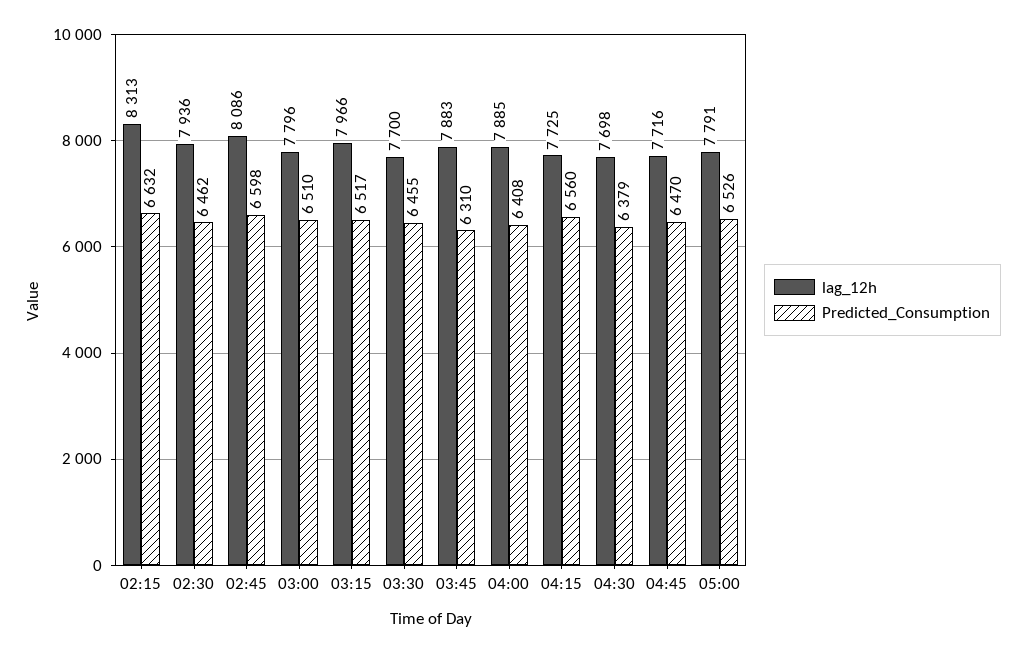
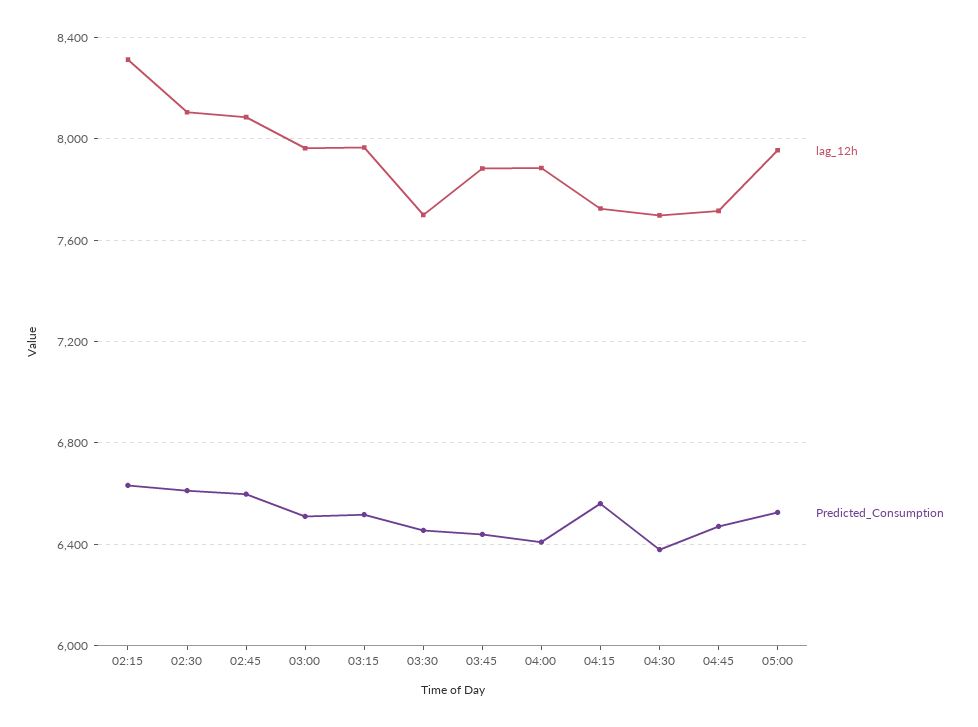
lag_12h, 02:30: 7936 -> 8100
Predicted_Consumption, 02:30: 6462 -> 6600
lag_12h, 03:00: 7796 -> 7950
Predicted_Consumption, 03:45: 6310 -> 6450
lag_12h, 05:00: 7791 -> 7950

